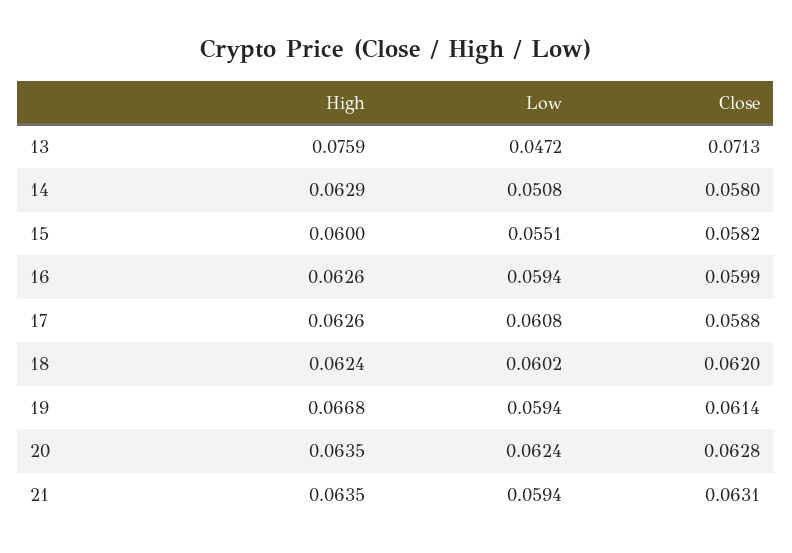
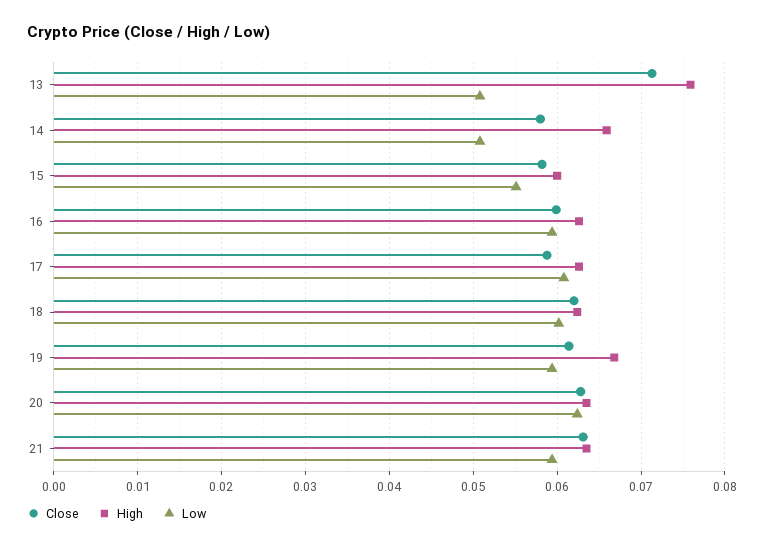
Low, 13: 0.0472 -> 0.051
High, 14: 0.0629 -> 0.066

